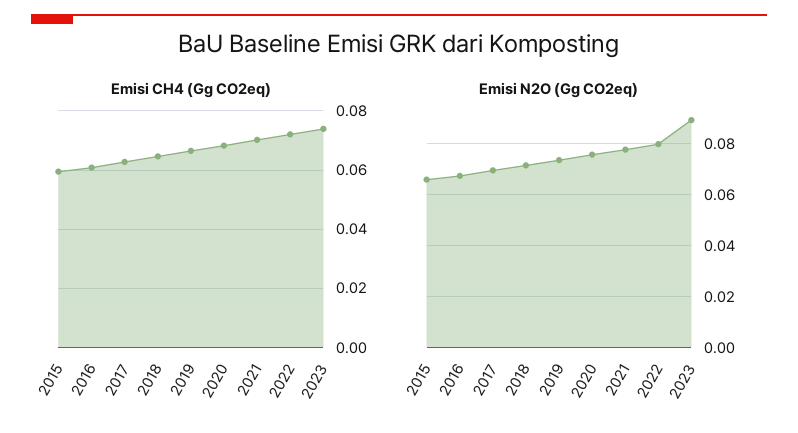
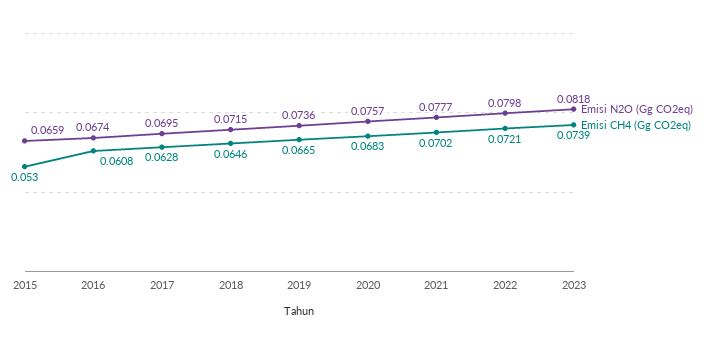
Emisi CH4 (Gg CO2eq), 2015: 0.06 -> 0.053
Emisi N2O (Gg CO2eq), 2023: 0.09 -> 0.0818

